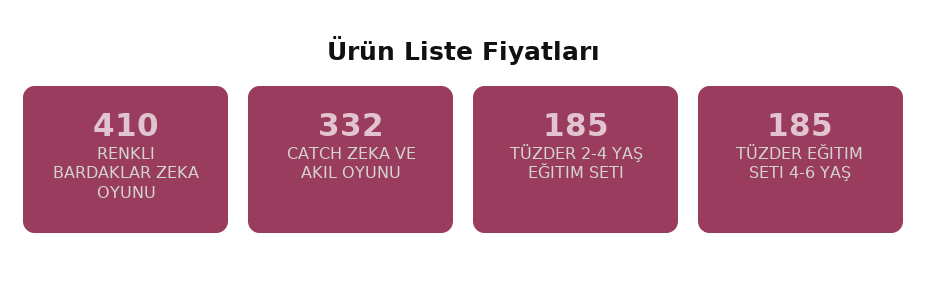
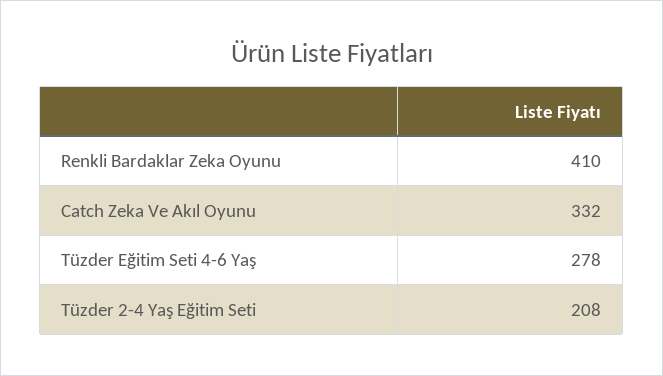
TÜZDER 2-4 YAŞ EĞITIM SETI: 185 -> 208
TÜZDER EĞITIM SETI 4-6 YAŞ: 185 -> 278

